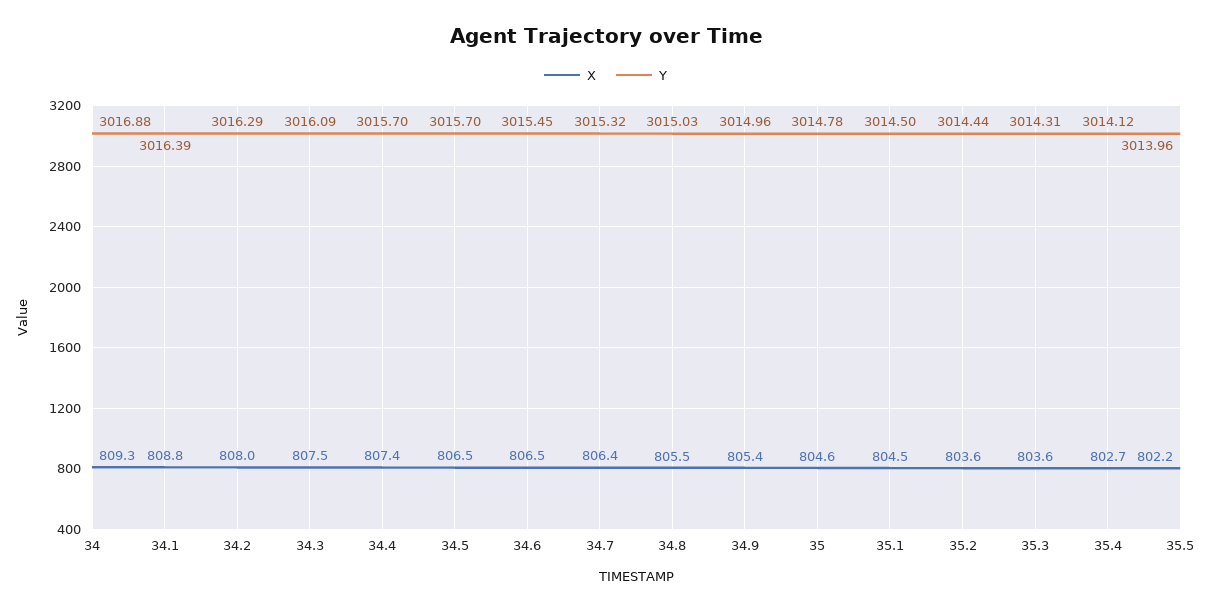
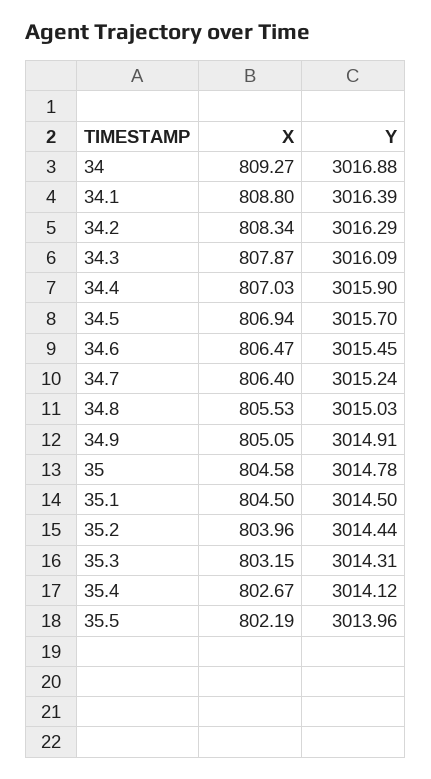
X, 34.2: 808 -> 808.34
X, 34.3: 807.5 -> 807.87
X, 34.4: 807.4 -> 807.03
Y, 34.4: 3015.7 -> 3015.9
X, 34.5: 806.5 -> 806.94
Y, 34.7: 3015.32 -> 3015.24
X, 34.9: 805.4 -> 805.05
Y, 34.9: 3014.96 -> 3014.91
X, 35.2: 803.6 -> 803.96
X, 35.3: 803.6 -> 803.15

